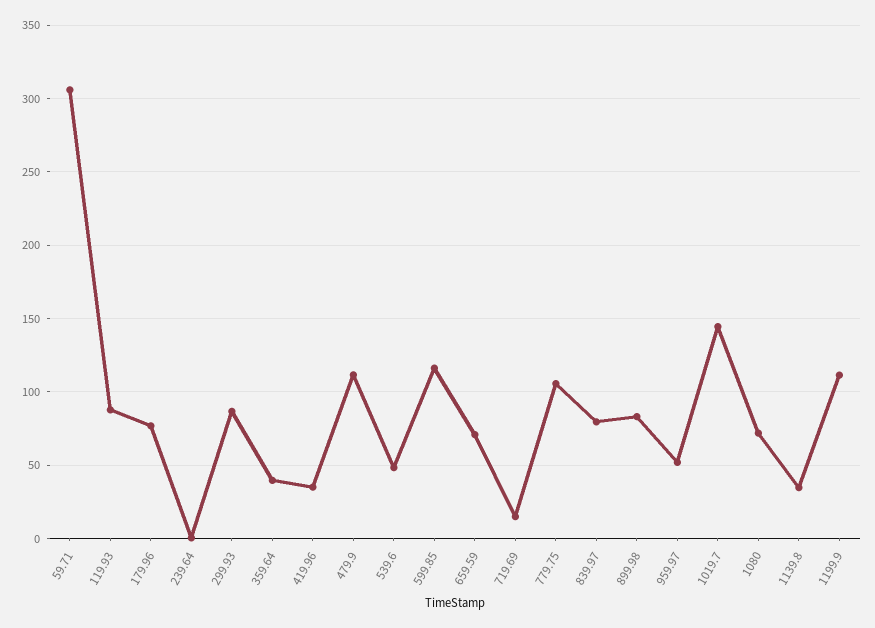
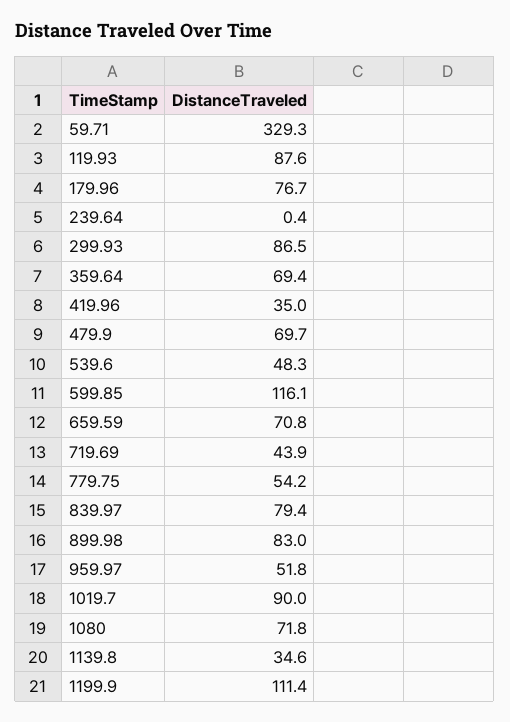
59.71: 305 -> 329.3
359.64: 40 -> 69.4
479.9: 110 -> 69.7
719.69: 15 -> 43.9
779.75: 105 -> 54.2
1019.7: 145 -> 90

